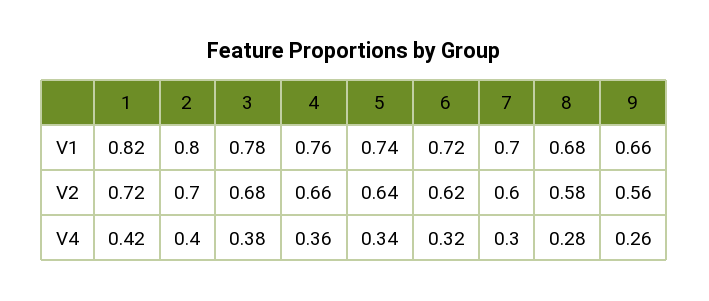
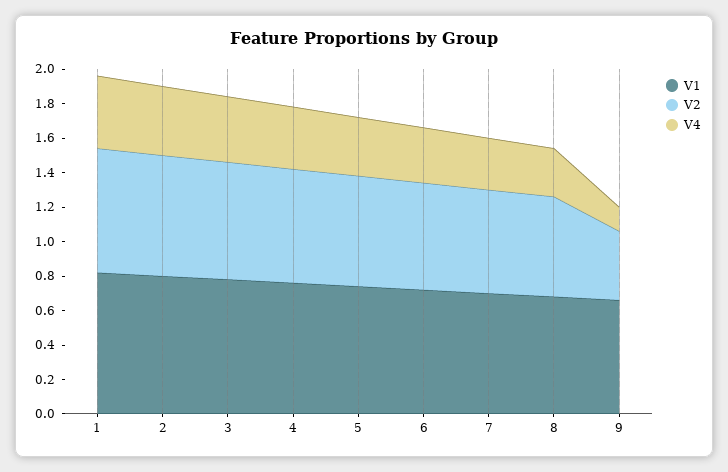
V2, 9: 0.56 -> 0.4
V4, 9: 0.26 -> 0.15

